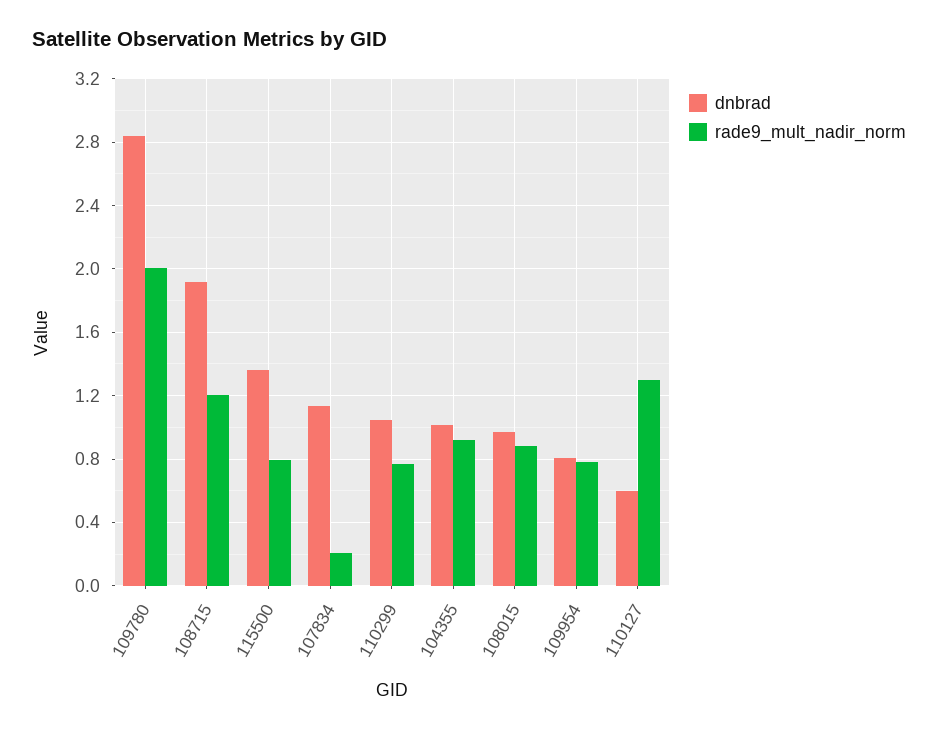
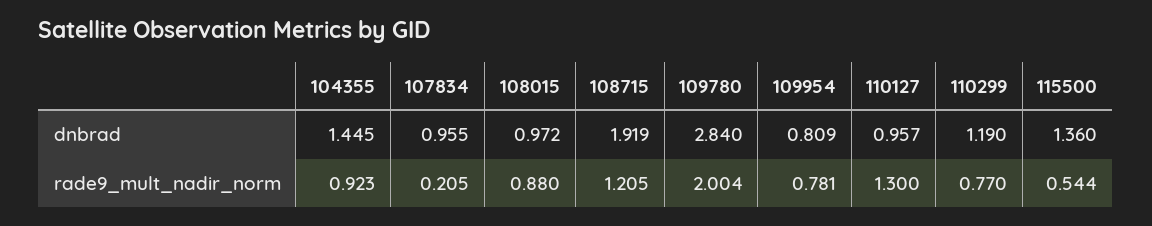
rade9_mult_nadir_norm, 115500: 0.8 -> 0.544
dnbrad, 107834: 1.15 -> 0.955
dnbrad, 110299: 1.05 -> 1.19
dnbrad, 104355: 1 -> 1.445
dnbrad, 110127: 0.6 -> 0.957

